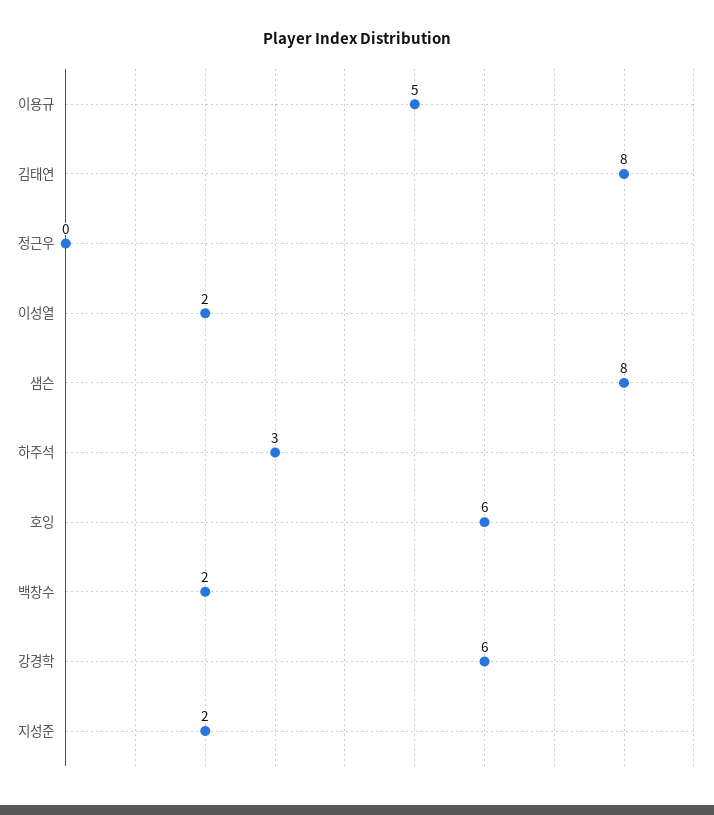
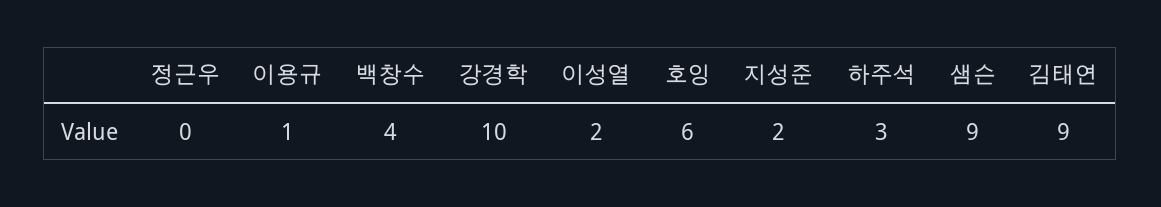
이용규: 5 -> 1
김태연: 8 -> 9
샘슨: 8 -> 9
백창수: 2 -> 4
강경학: 6 -> 10

